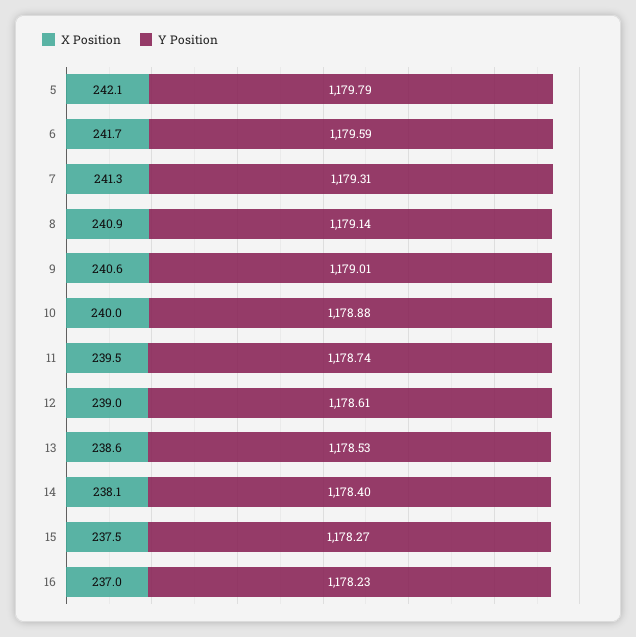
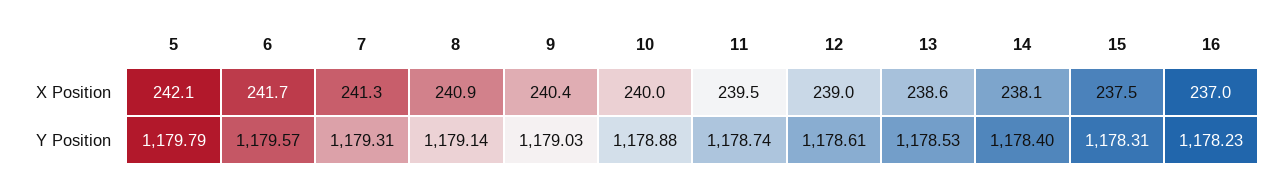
Y Position, 6: 1179.59 -> 1179.57
X Position, 9: 240.6 -> 240.4
Y Position, 9: 1179.01 -> 1179.03
Y Position, 15: 1178.27 -> 1178.31

